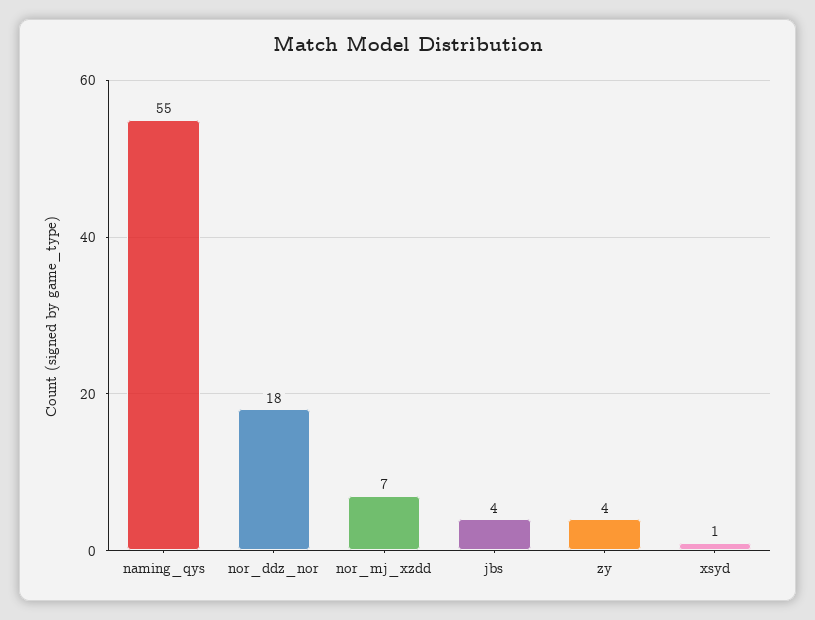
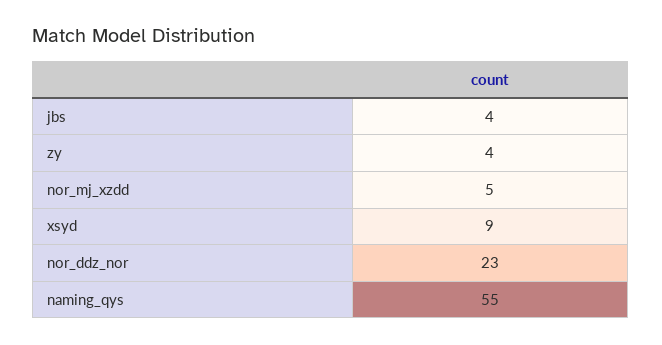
nor_ddz_nor: 18 -> 23
nor_mj_xzdd: 7 -> 5
xsyd: 1 -> 9

